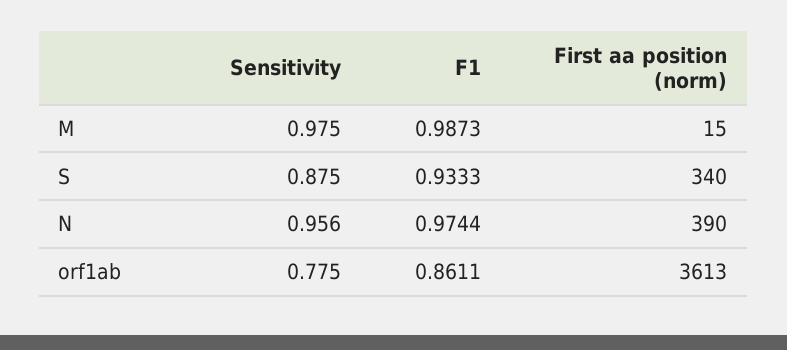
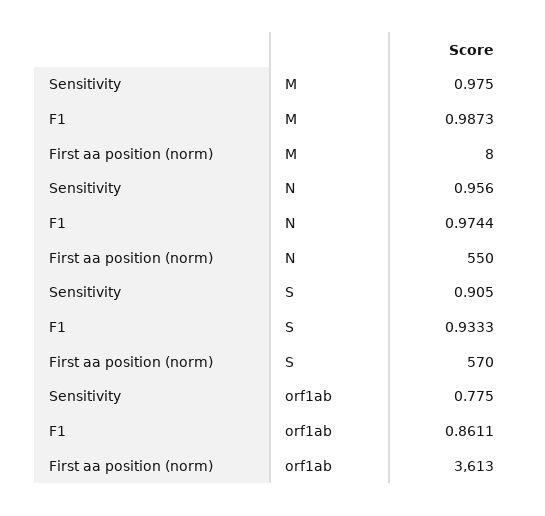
First aa position (norm), M: 15 -> 8
Sensitivity, S: 0.875 -> 0.905
First aa position (norm), S: 340 -> 570
First aa position (norm), N: 390 -> 550

